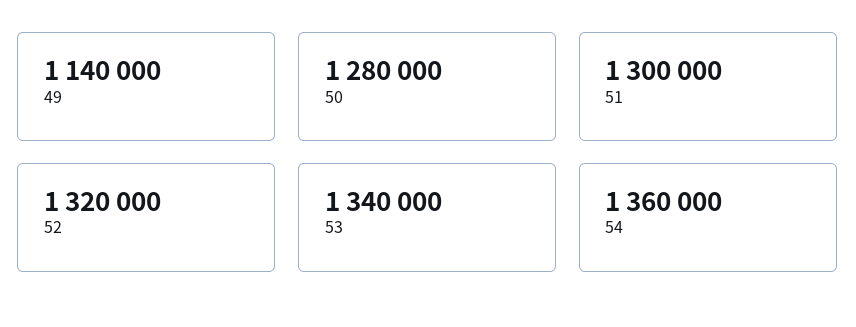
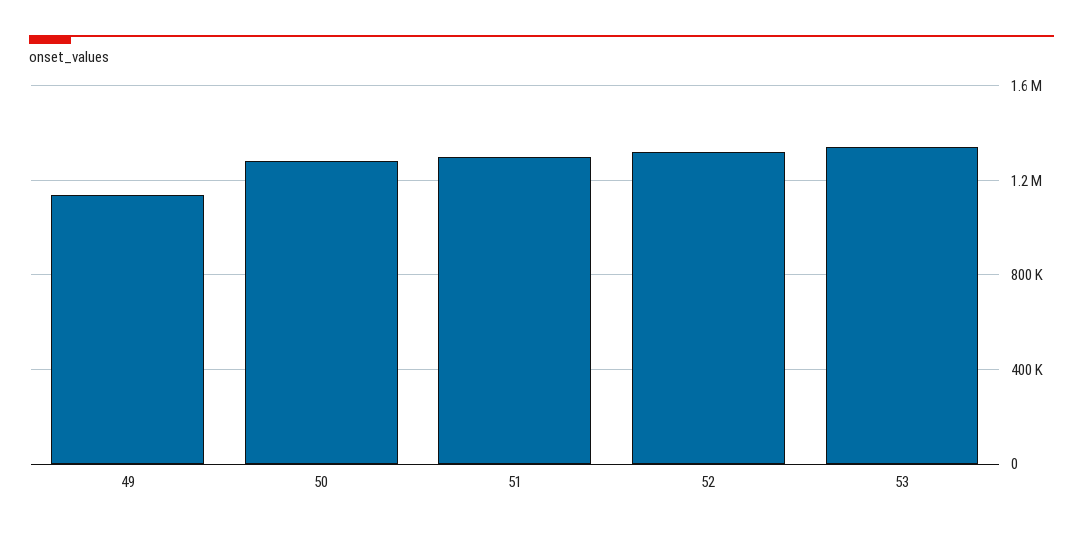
54: 1360000 -> none

